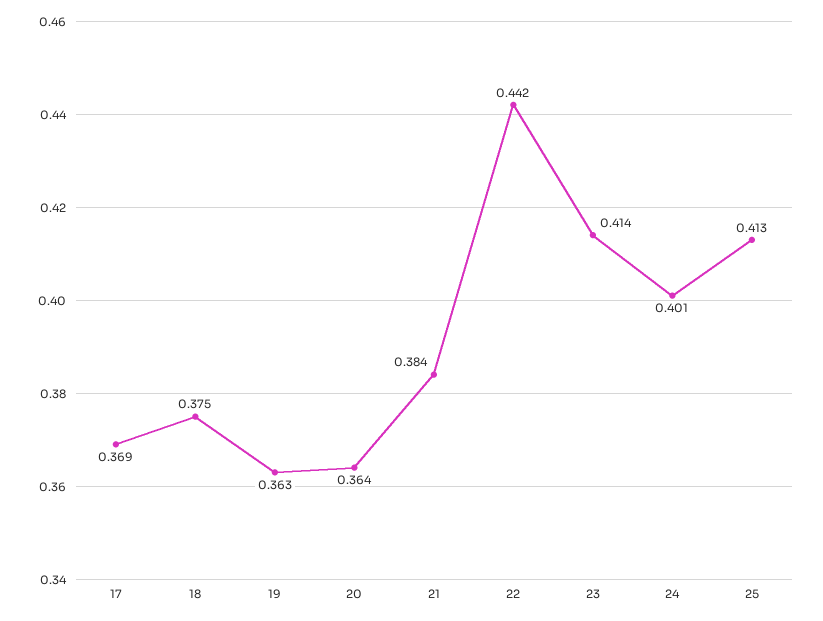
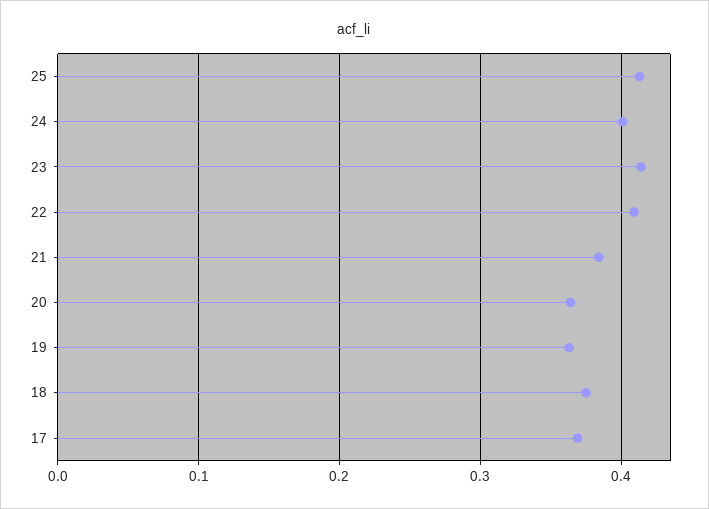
22: 0.442 -> 0.41

